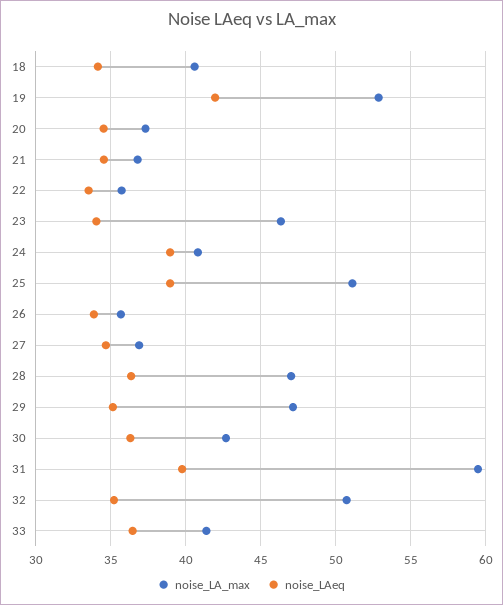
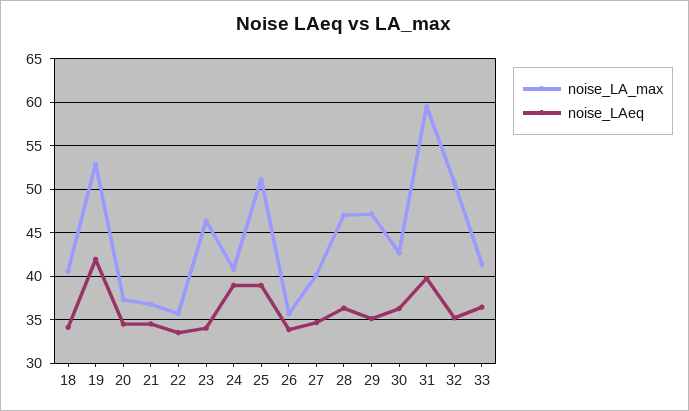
noise_LA_max, 27: 37 -> 40

